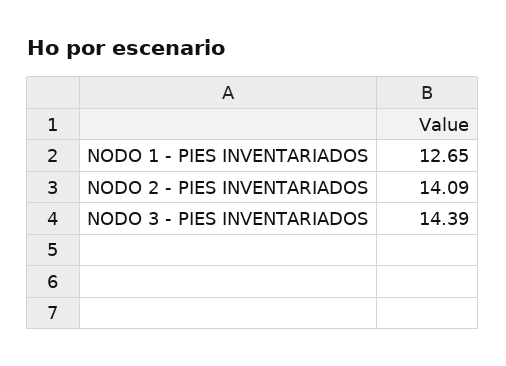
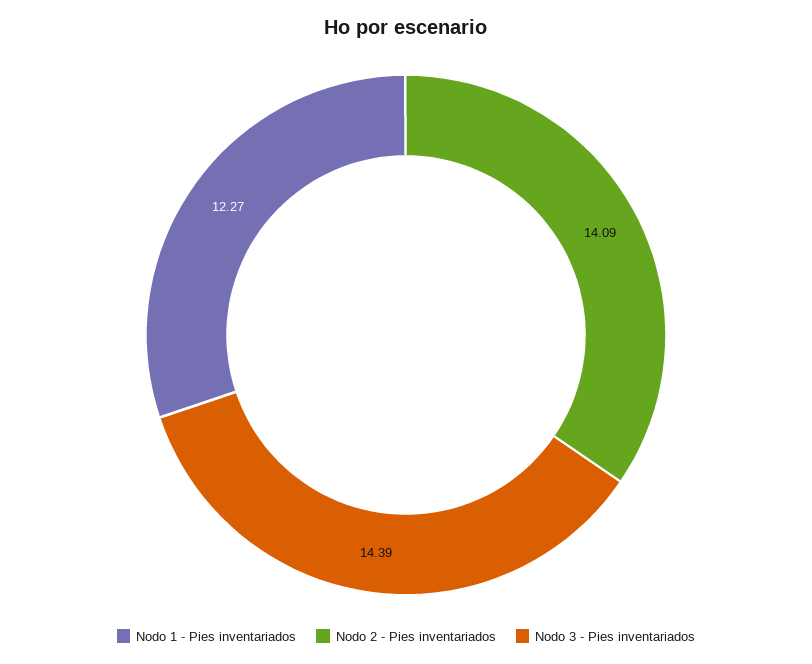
NODO 1 - PIES INVENTARIADOS: 12.65 -> 12.27

